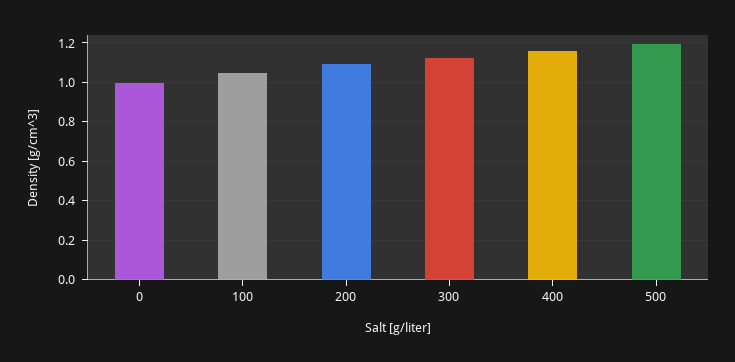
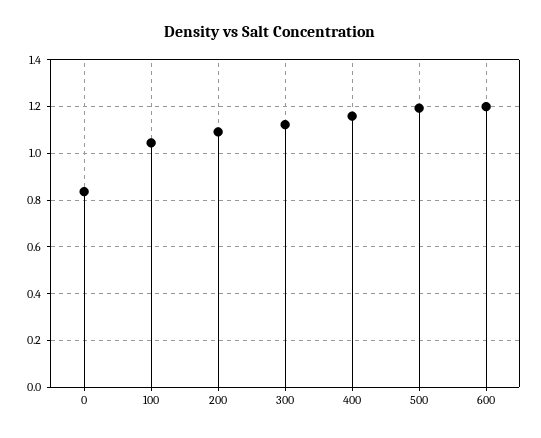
0: 1 -> 0.85
600: none -> 1.2

